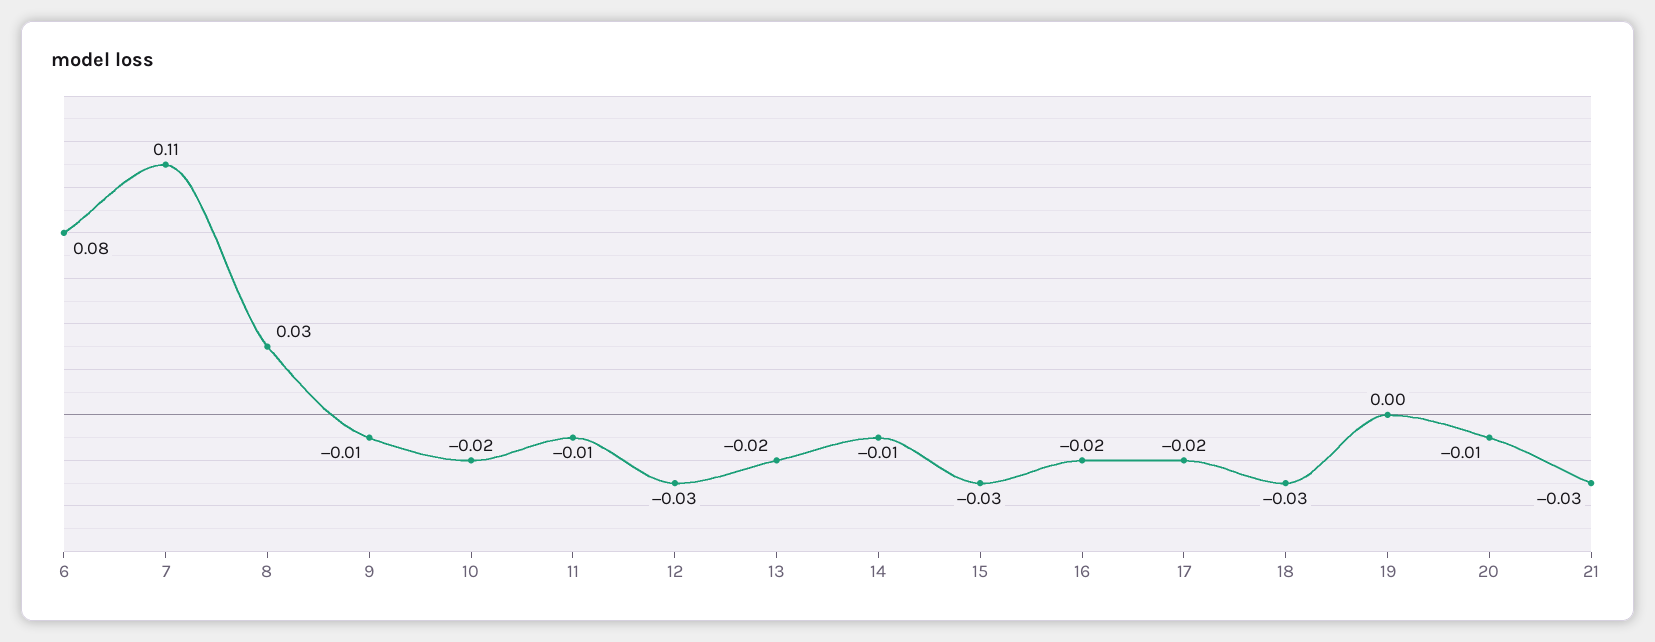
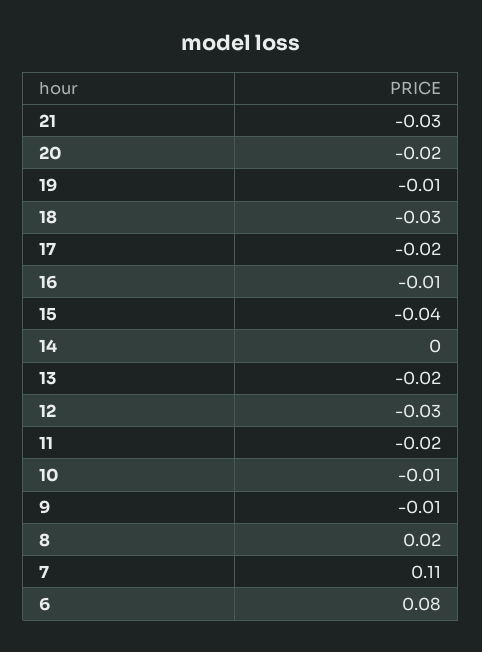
8: 0.03 -> 0.02
10: -0.02 -> -0.01
11: -0.01 -> -0.02
14: -0.01 -> 0
15: -0.03 -> -0.04
16: -0.02 -> -0.01
19: 0 -> -0.01
20: -0.01 -> -0.02

